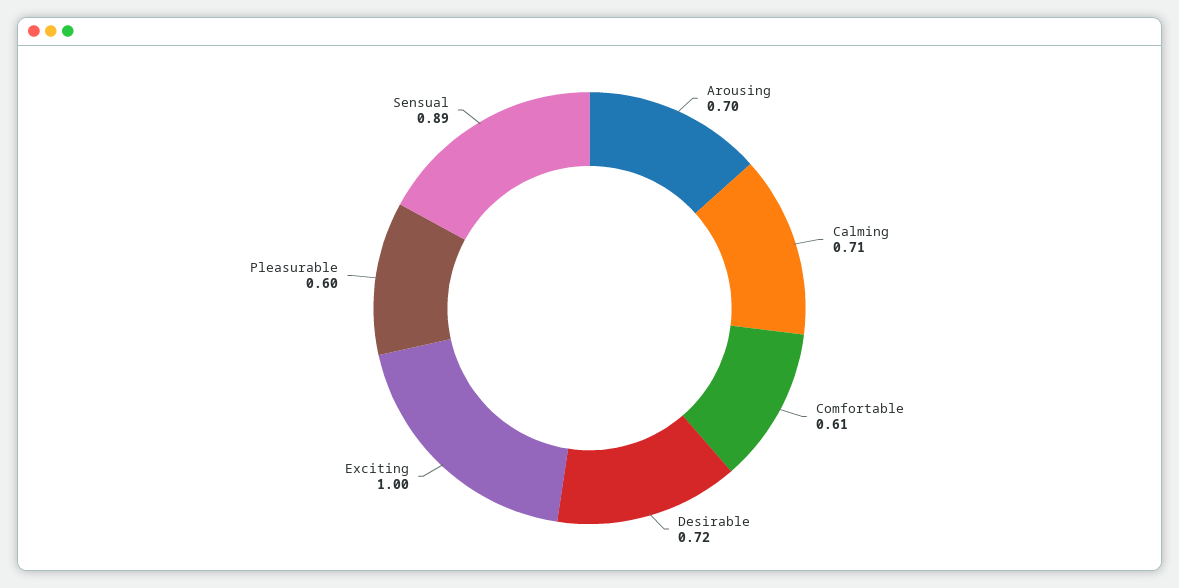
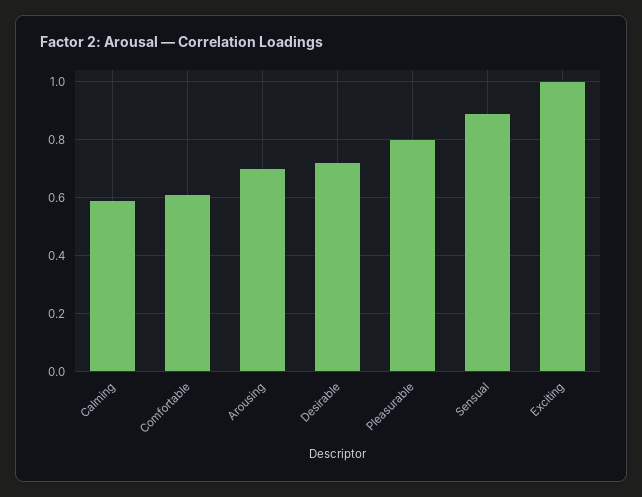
Calming: 0.71 -> 0.6
Pleasurable: 0.6 -> 0.8

